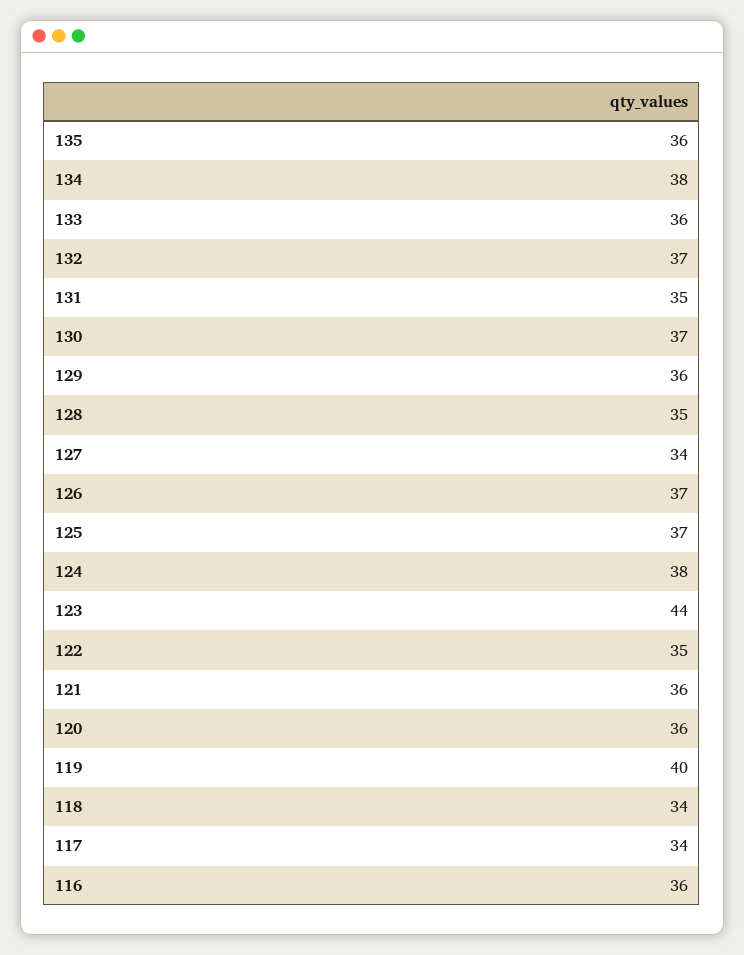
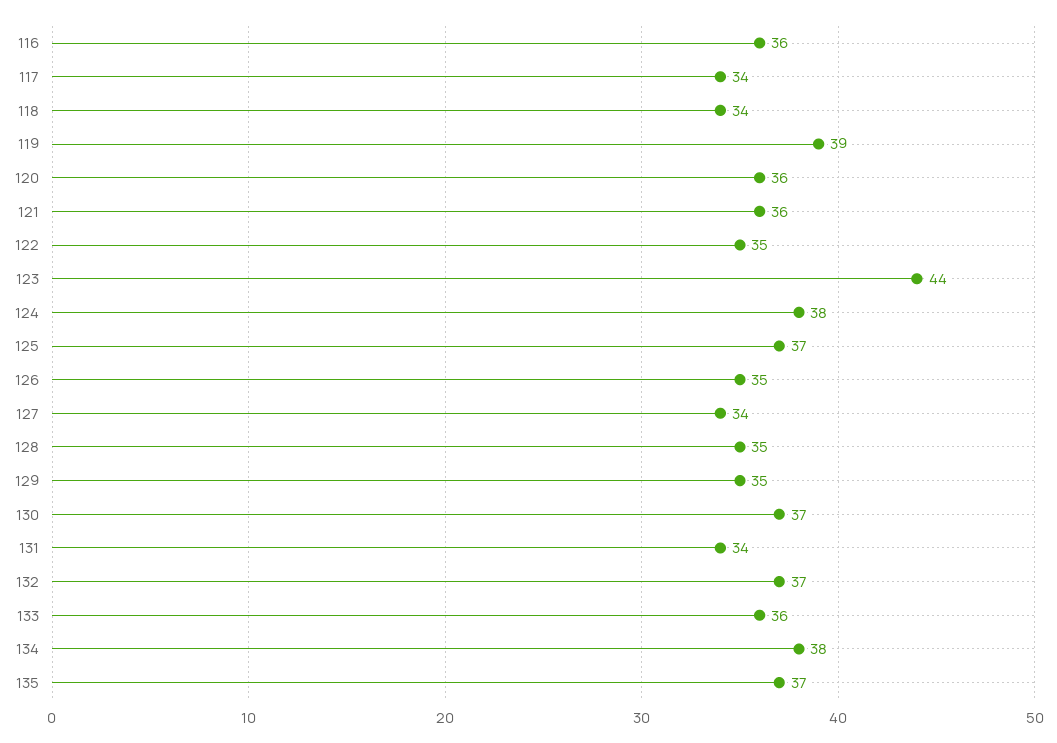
135: 36 -> 37
131: 35 -> 34
129: 36 -> 35
126: 37 -> 35
119: 40 -> 39

